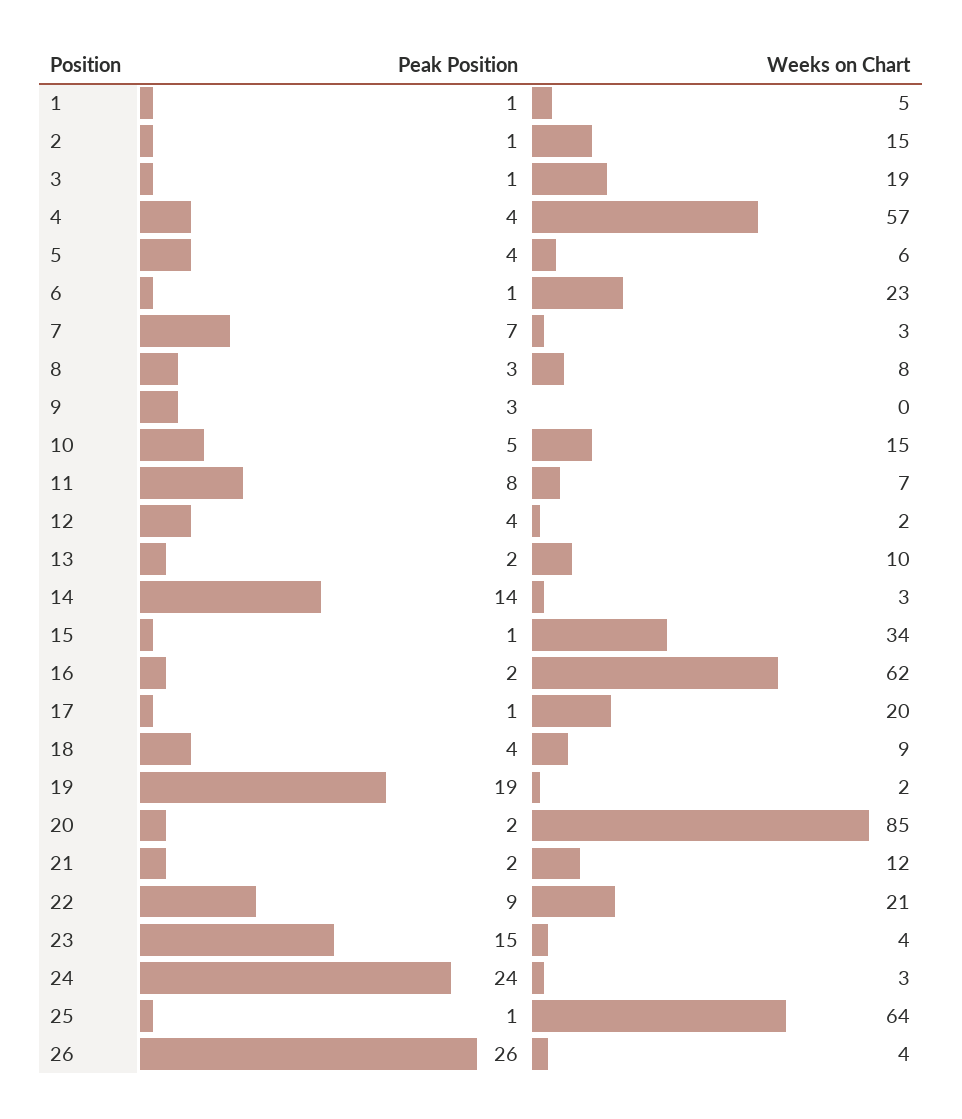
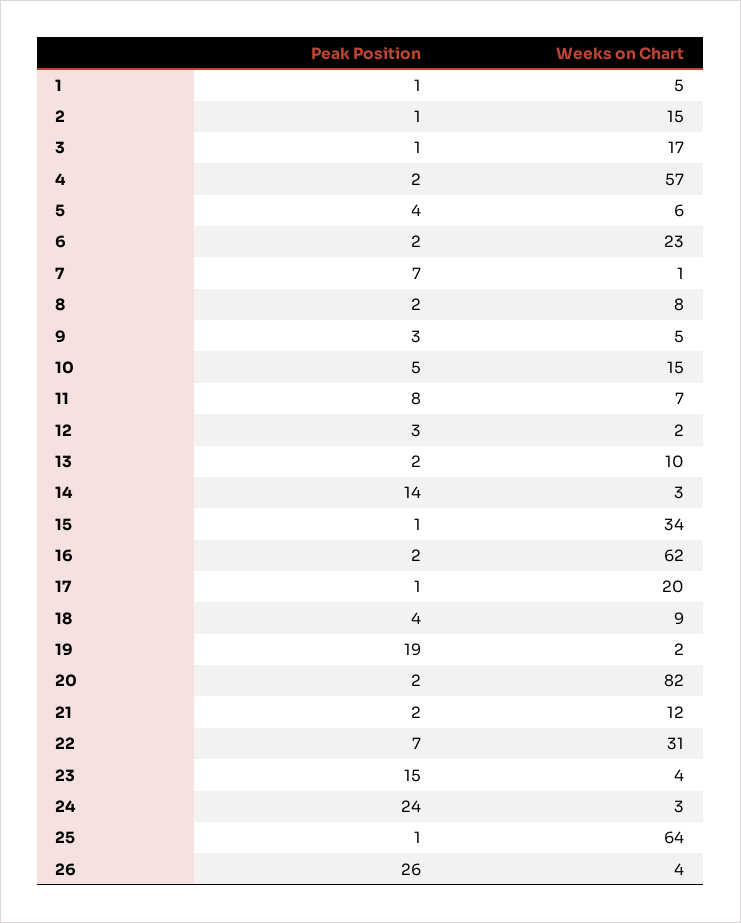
Weeks on Chart, 3: 19 -> 17
Peak Position, 4: 4 -> 2
Peak Position, 6: 1 -> 2
Weeks on Chart, 7: 3 -> 1
Peak Position, 8: 3 -> 2
Weeks on Chart, 9: 0 -> 5
Peak Position, 12: 4 -> 3
Weeks on Chart, 20: 85 -> 82
Peak Position, 22: 9 -> 7
Weeks on Chart, 22: 21 -> 31

